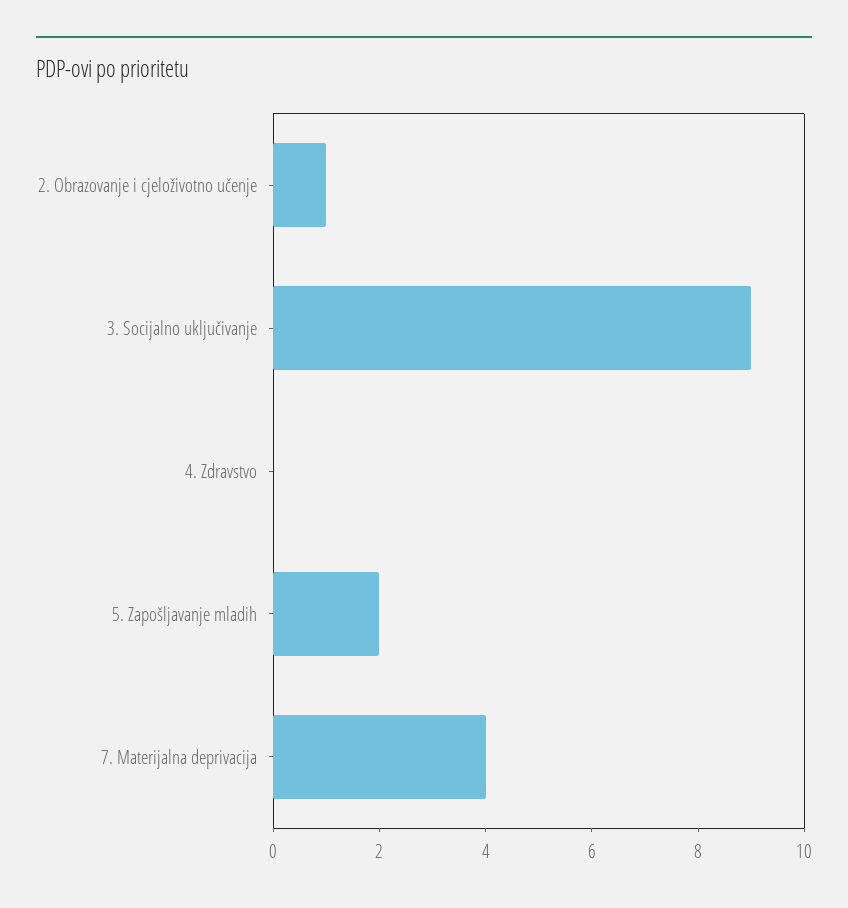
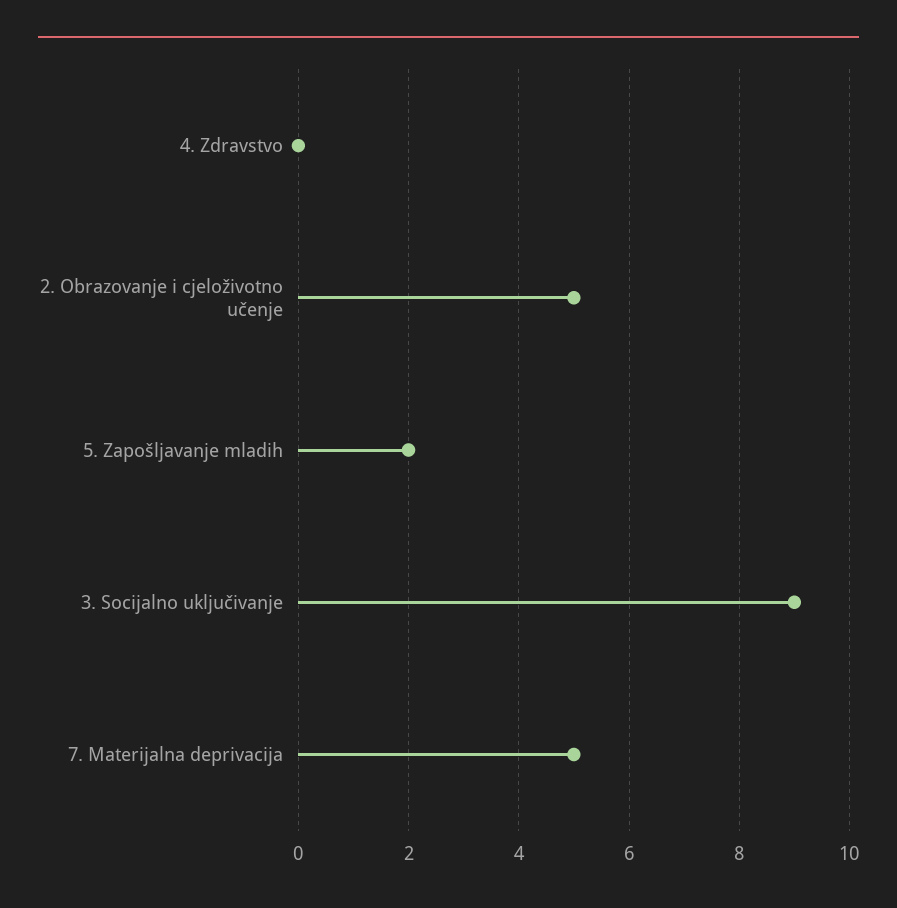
2. Obrazovanje i cjeloživotno učenje: 1 -> 5
7. Materijalna deprivacija: 4 -> 5

